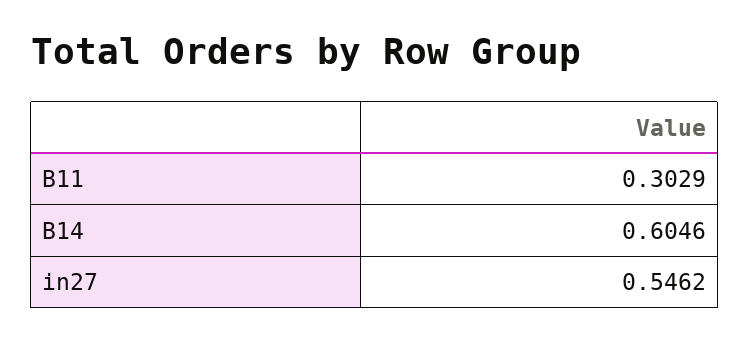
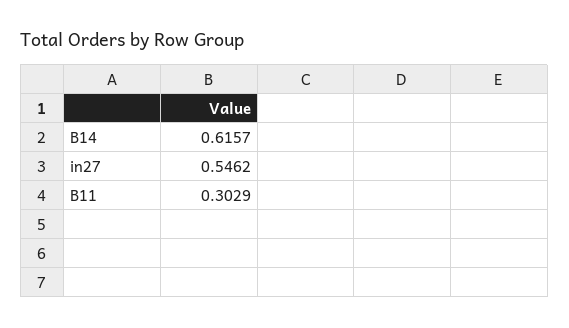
B14: 0.6046 -> 0.6157

